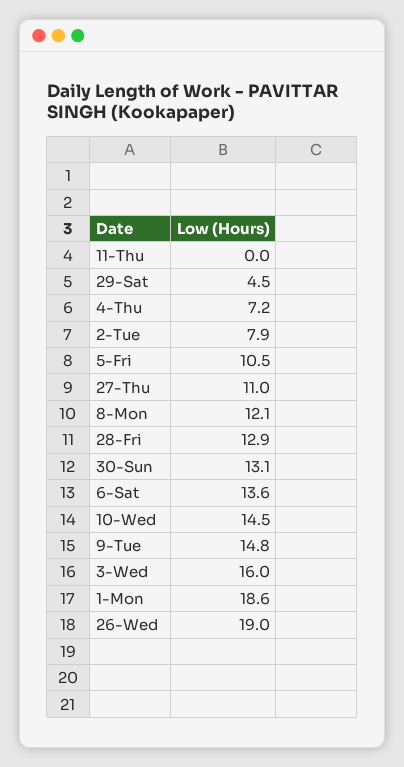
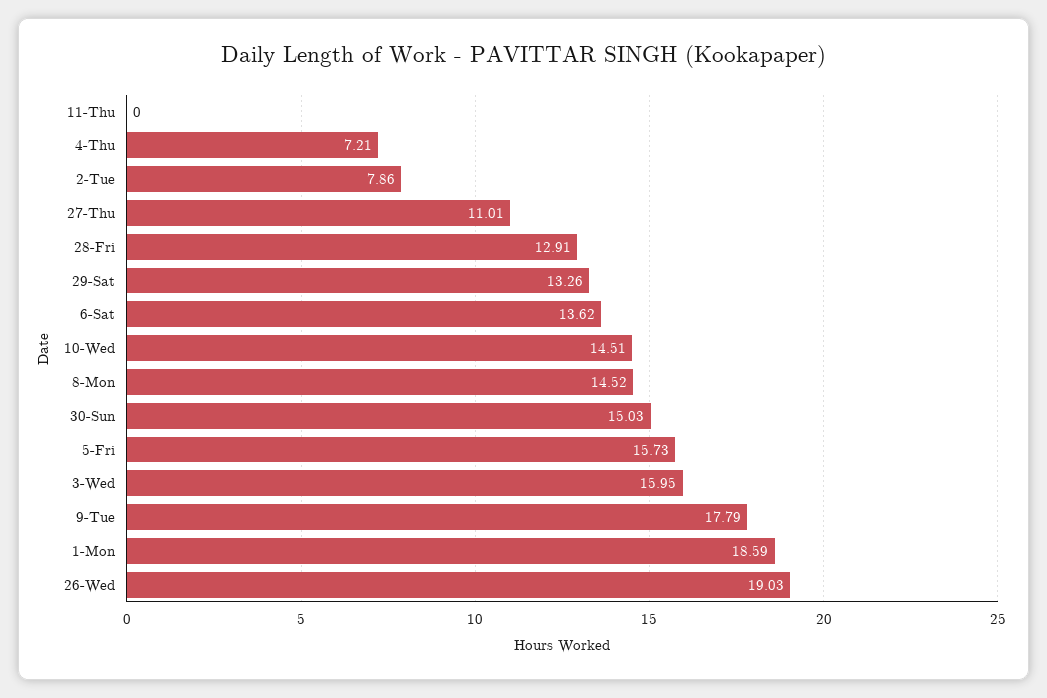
29-Sat: 4.5 -> 13.26
5-Fri: 10.5 -> 15.73
8-Mon: 12.1 -> 14.52
30-Sun: 13.1 -> 15.03
9-Tue: 14.8 -> 17.79

